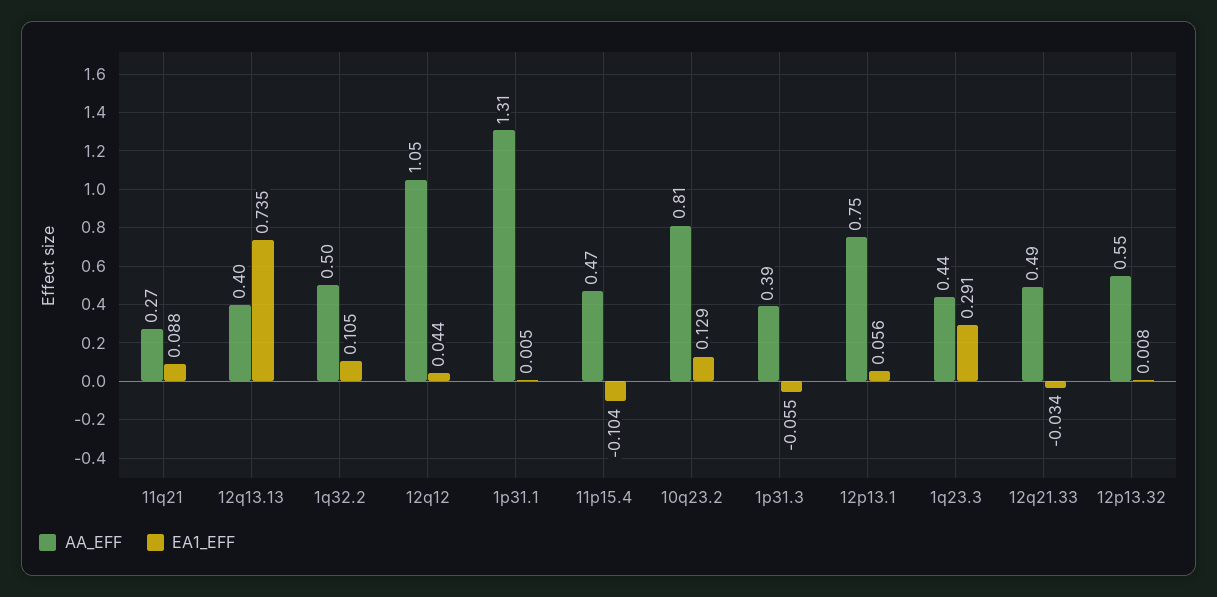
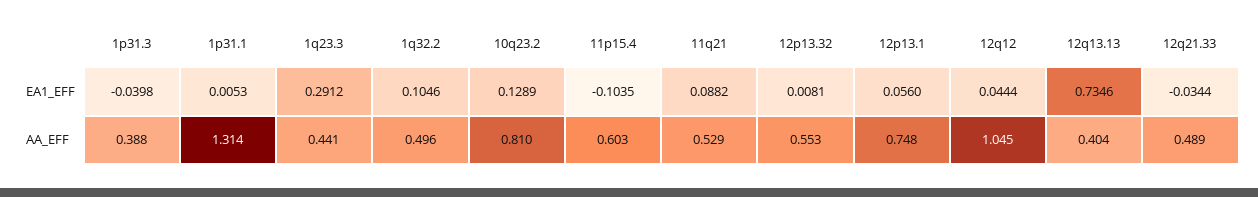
AA_EFF, 11q21: 0.27 -> 0.529
AA_EFF, 11p15.4: 0.47 -> 0.603
EA1_EFF, 1p31.3: -0.055 -> -0.0398

